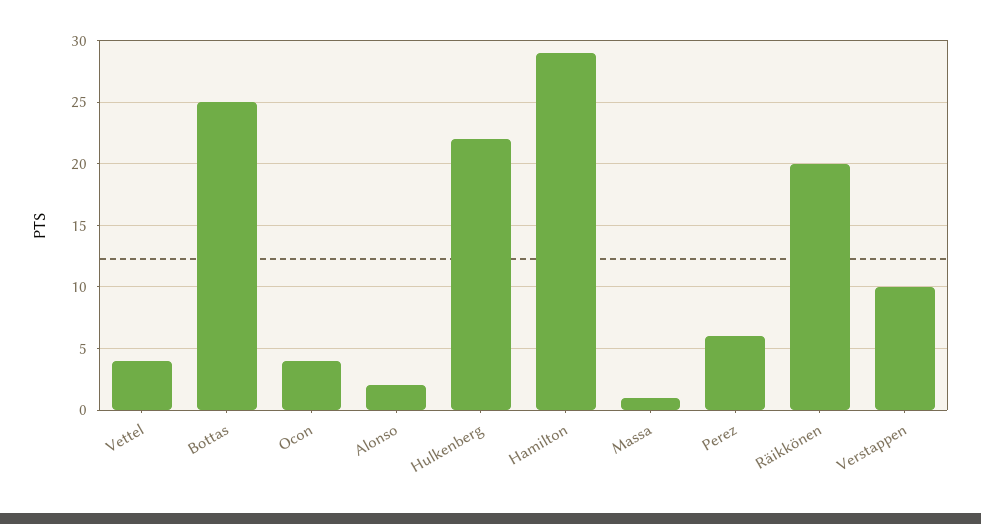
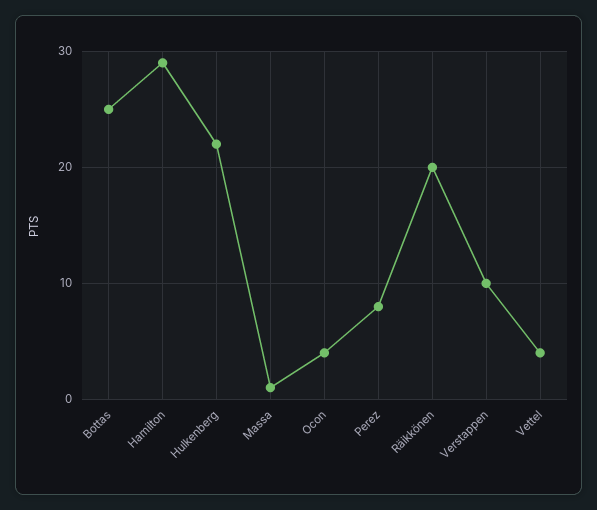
Alonso: 2 -> none
Perez: 6 -> 8

